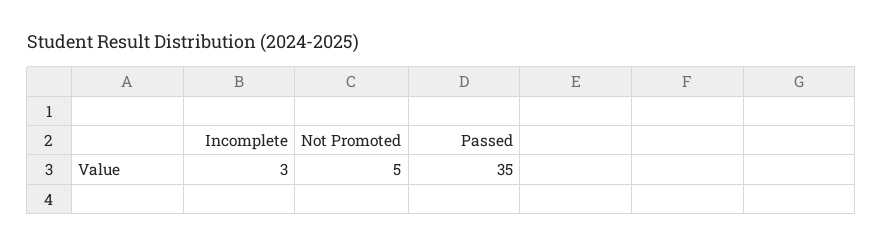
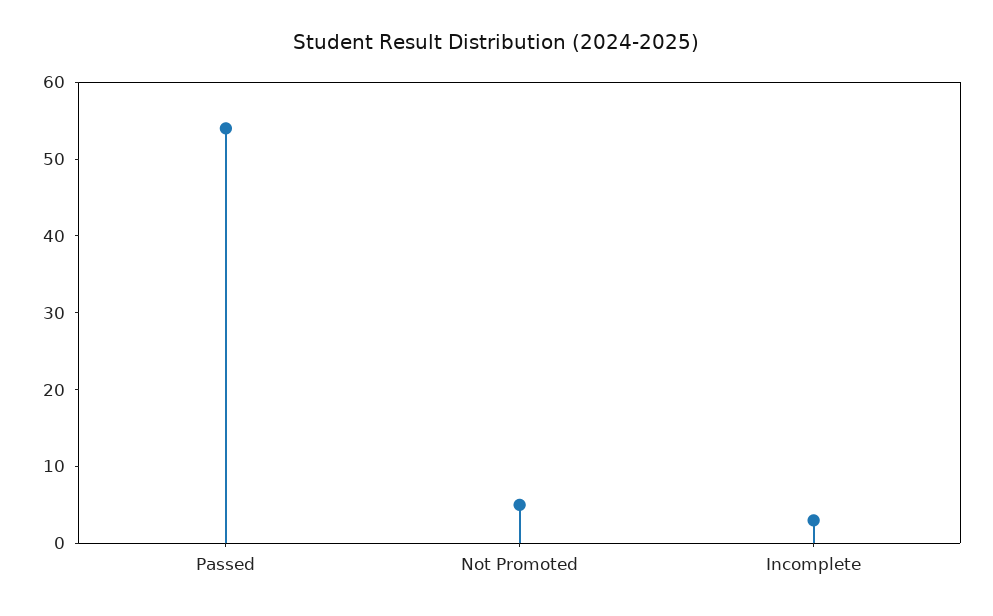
Passed: 35 -> 55

